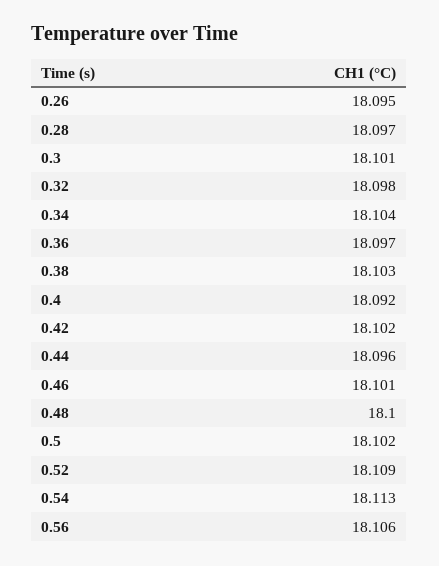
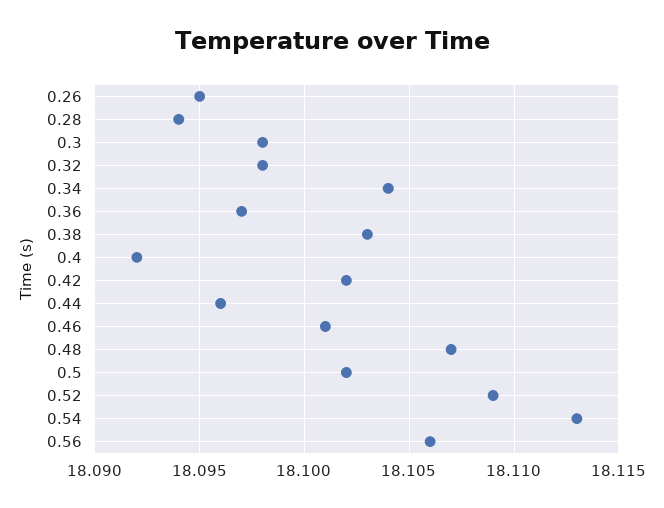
0.28: 18.097 -> 18.094
0.3: 18.101 -> 18.098
0.48: 18.1 -> 18.107

